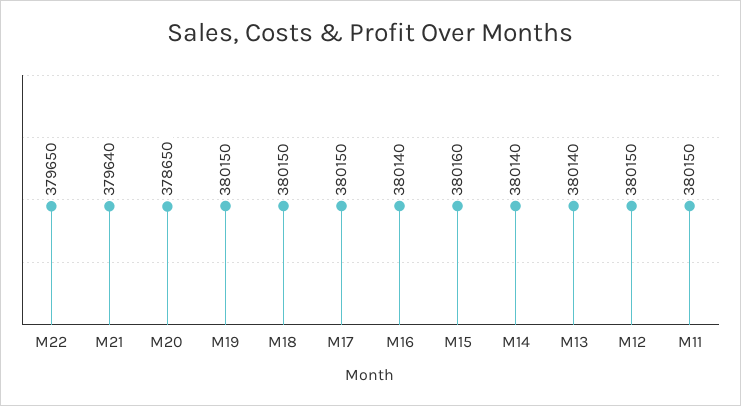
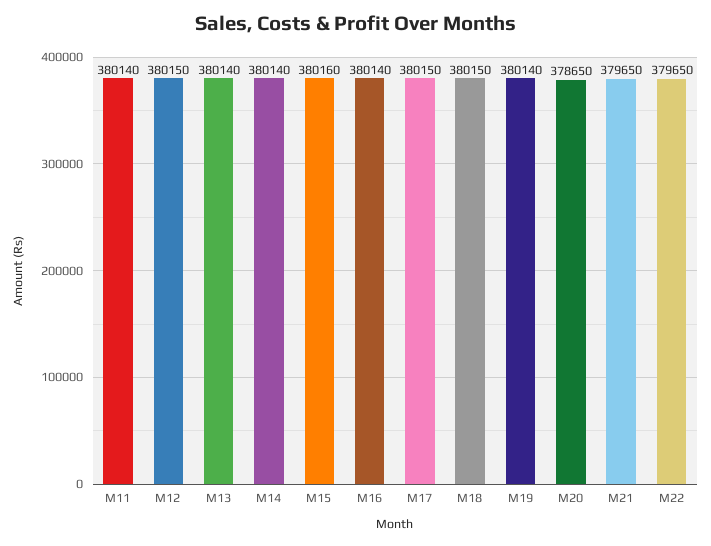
M21: 379640 -> 379650
M19: 380150 -> 380140
M11: 380150 -> 380140

